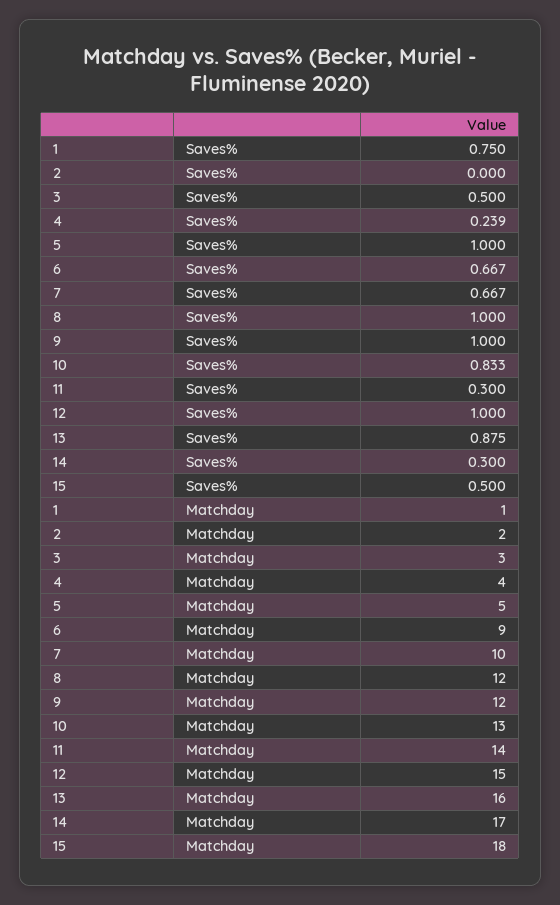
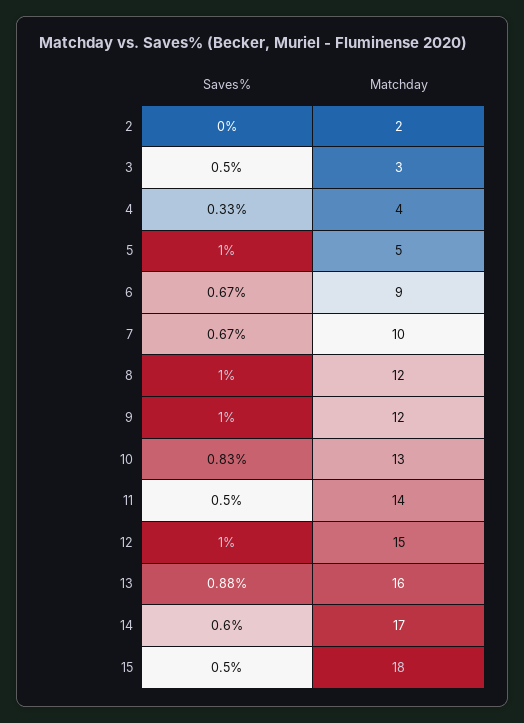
1, Saves%: 0.75 -> none
4, Saves%: 0.239 -> 0.33
11, Saves%: 0.3 -> 0.5
14, Saves%: 0.3 -> 0.6
1, Matchday: 1 -> none

